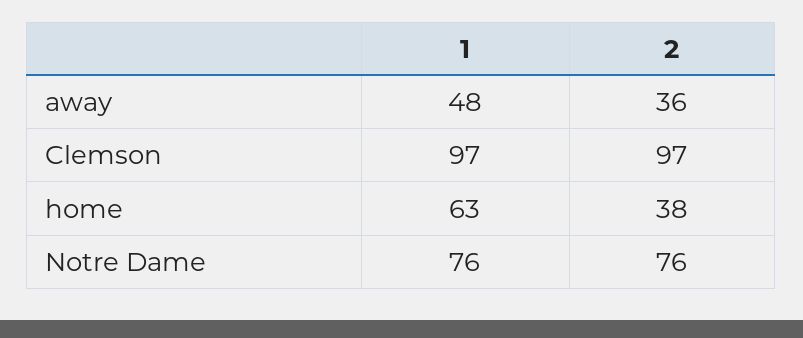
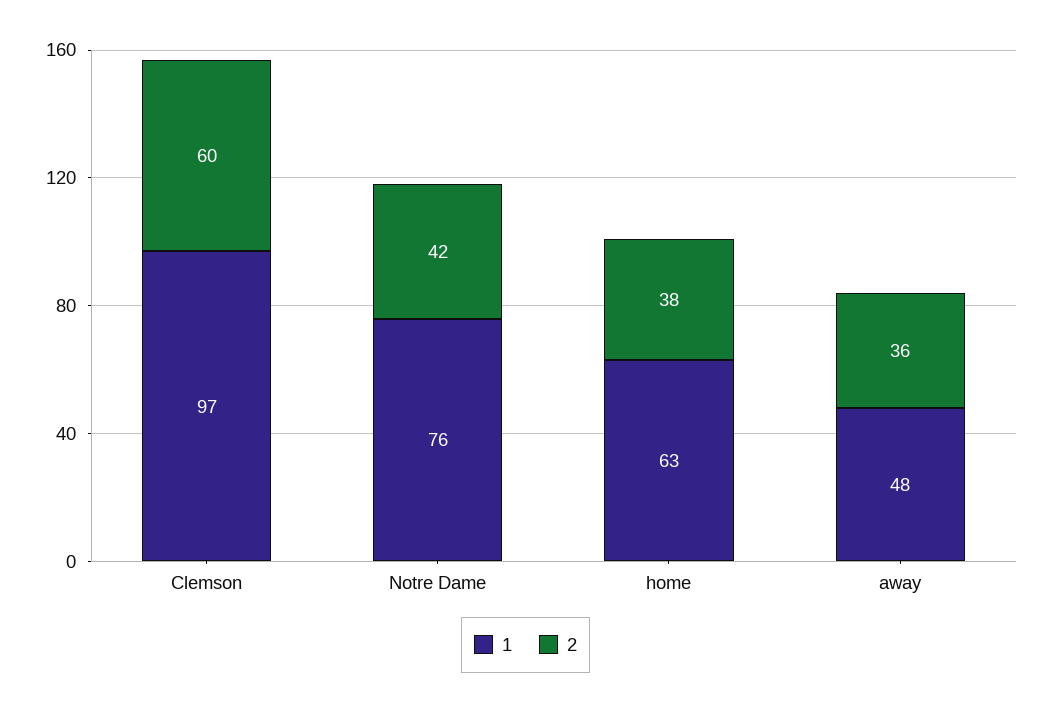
2, Clemson: 97 -> 60
2, Notre Dame: 76 -> 42

